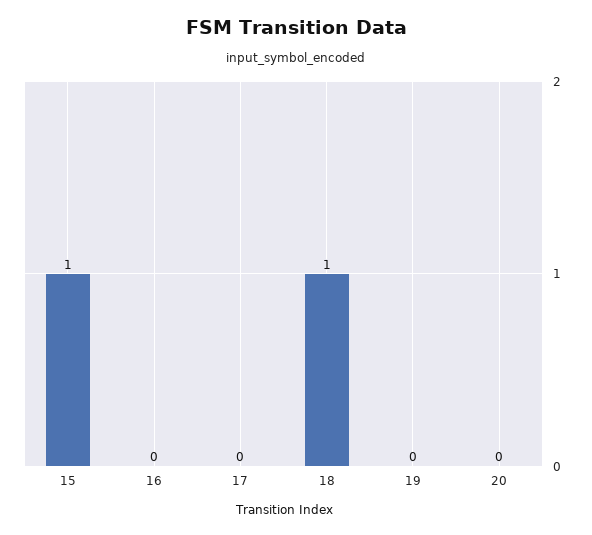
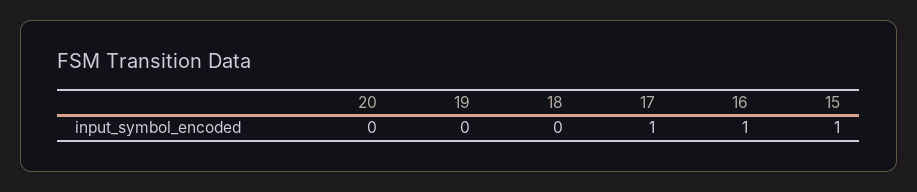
16: 0 -> 1
17: 0 -> 1
18: 1 -> 0

